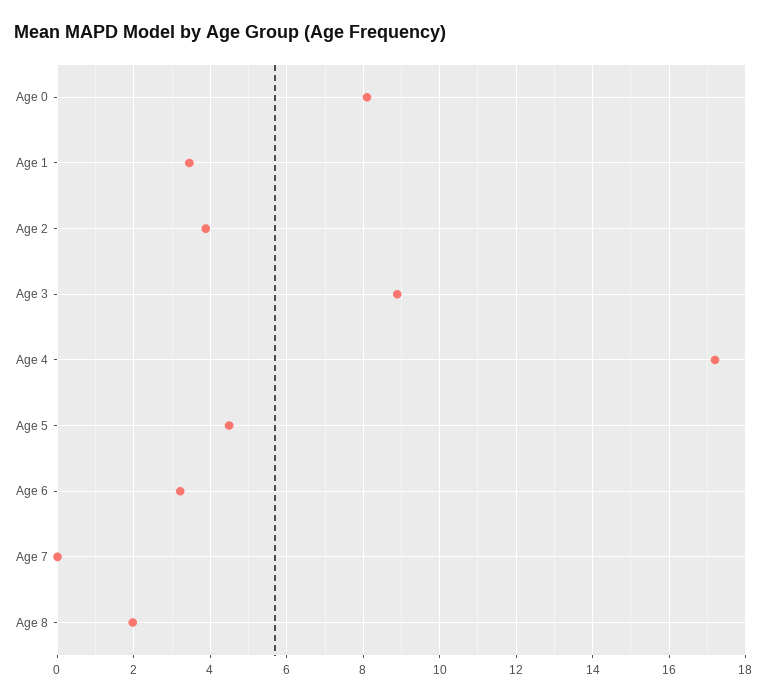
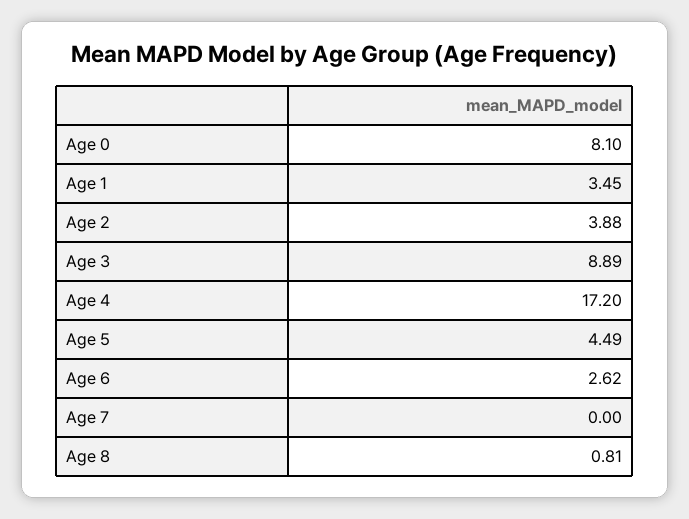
Age 6: 3.2 -> 2.62
Age 8: 2 -> 0.81

